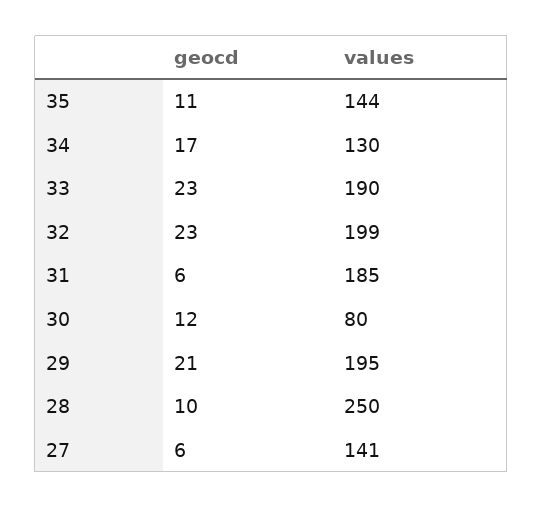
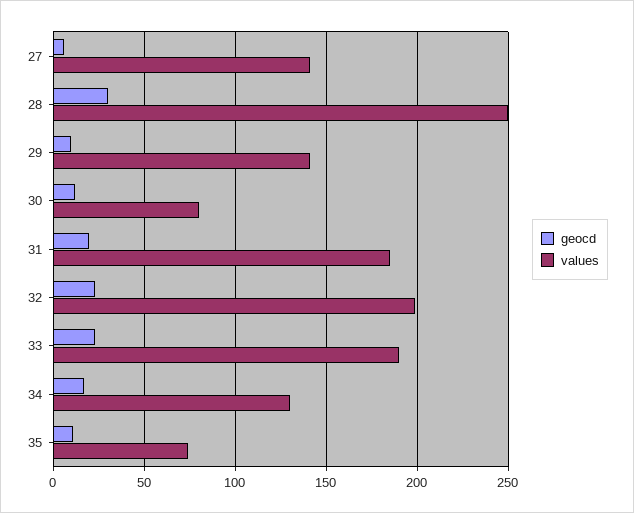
values, 35: 144 -> 75
geocd, 31: 6 -> 20
geocd, 29: 21 -> 10
values, 29: 195 -> 140
geocd, 28: 10 -> 30

